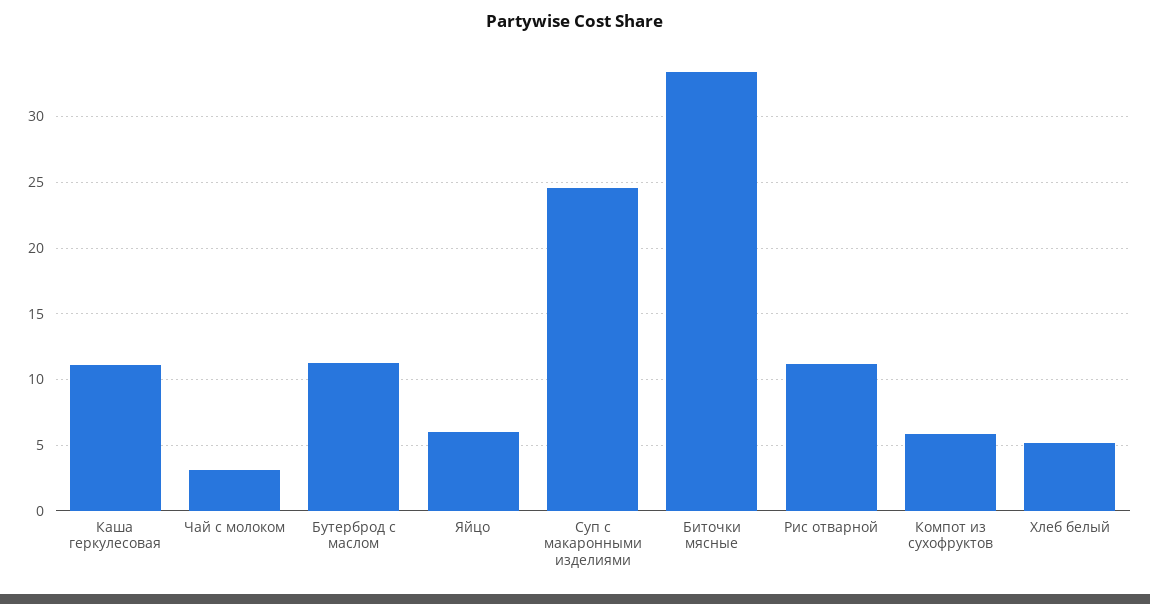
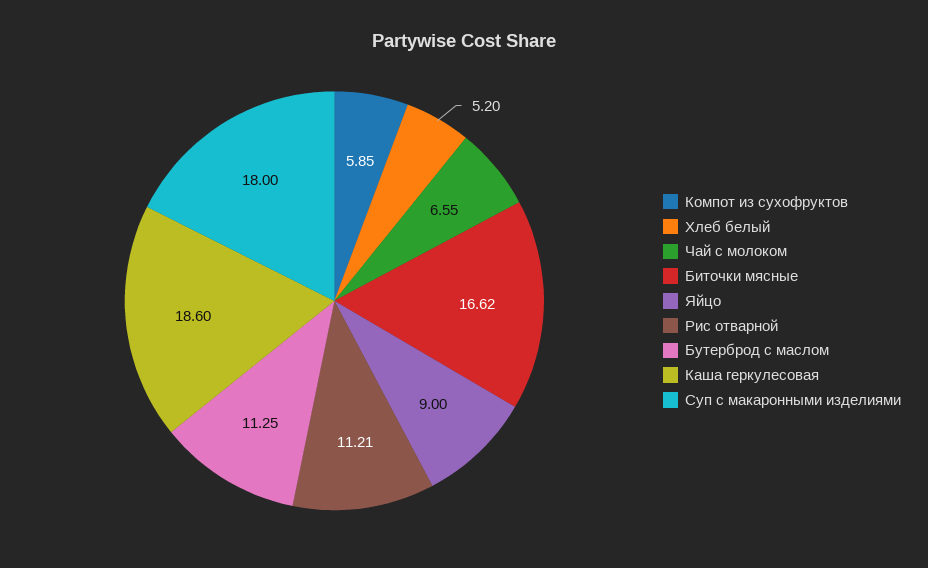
Каша геркулесовая: 11 -> 18.6
Чай с молоком: 3 -> 6.55
Яйцо: 6 -> 9
Суп с макаронными изделиями: 24.5 -> 18
Биточки мясные: 33.5 -> 16.62

